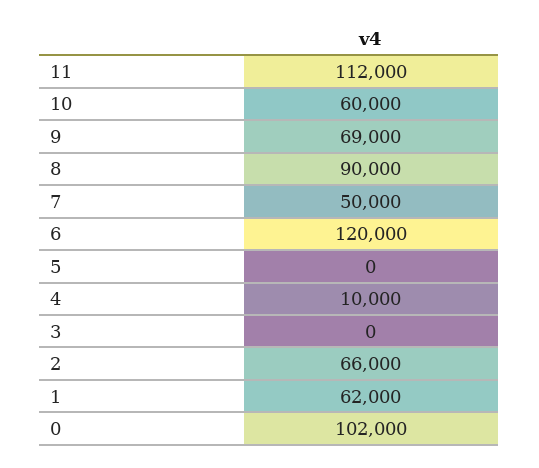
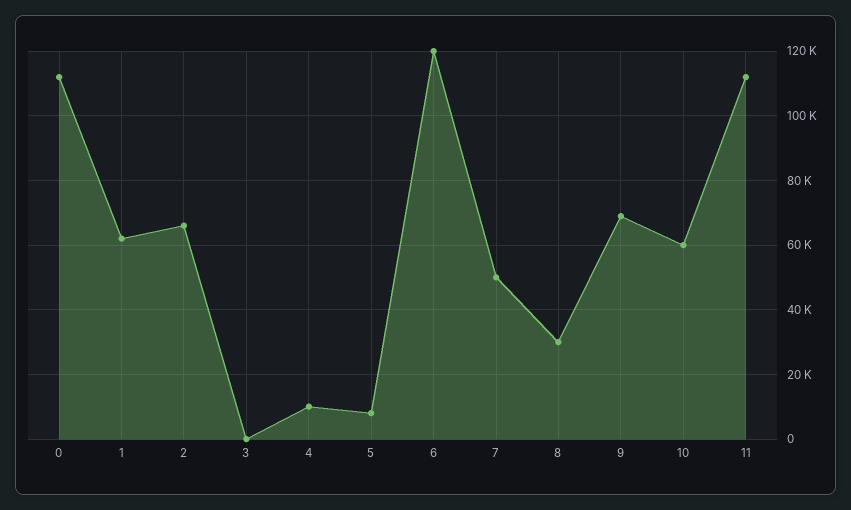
8: 90000 -> 30000
5: 0 -> 8000
0: 102000 -> 112000

